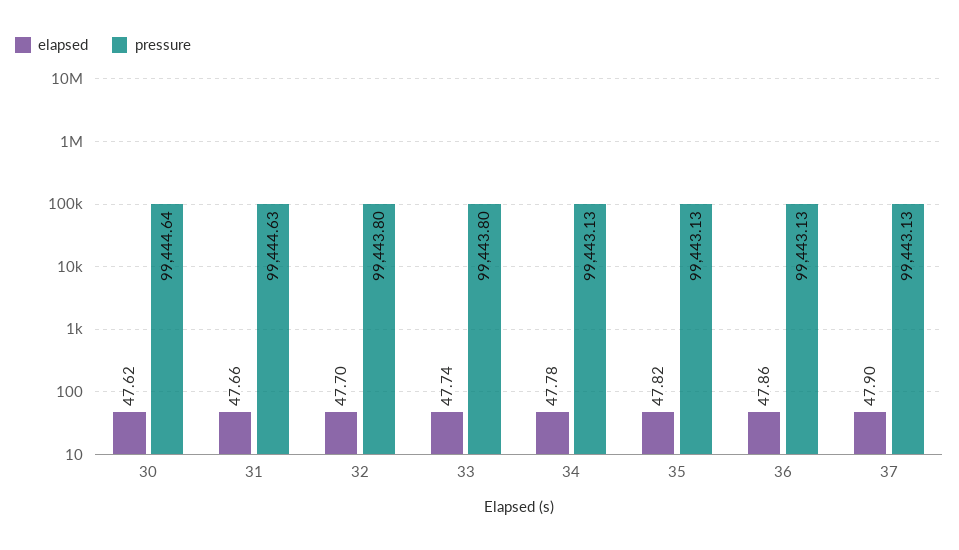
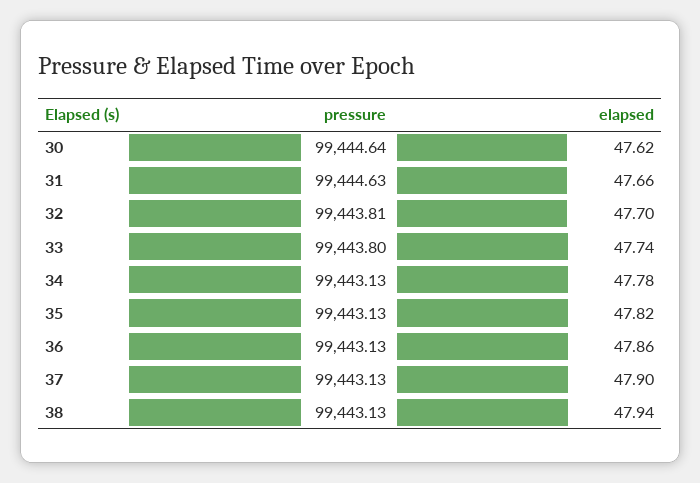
pressure, 32: 99443.8 -> 99443.81
pressure, 38: none -> 99443.13
elapsed, 38: none -> 47.94

